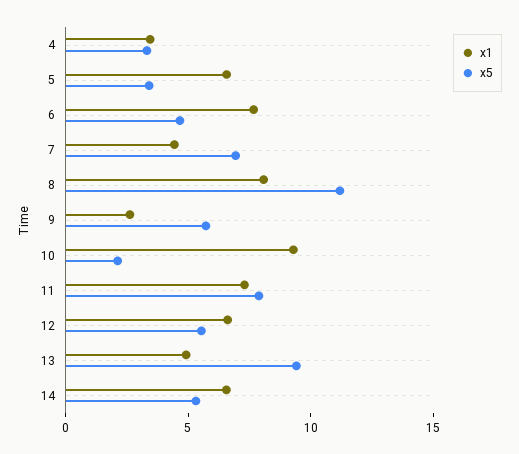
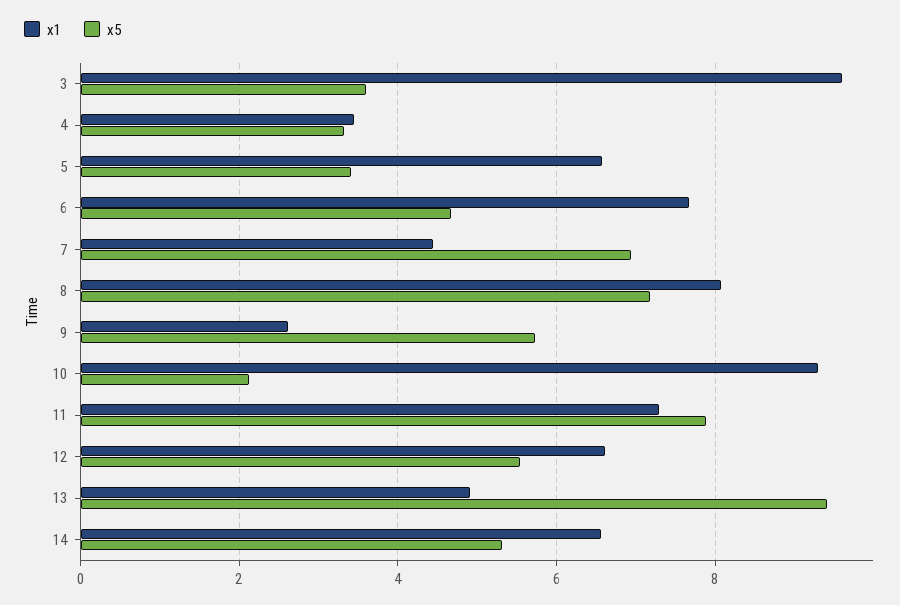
x5, 8: 11 -> 7.2
x1, 3: none -> 9.6
x5, 3: none -> 3.6

